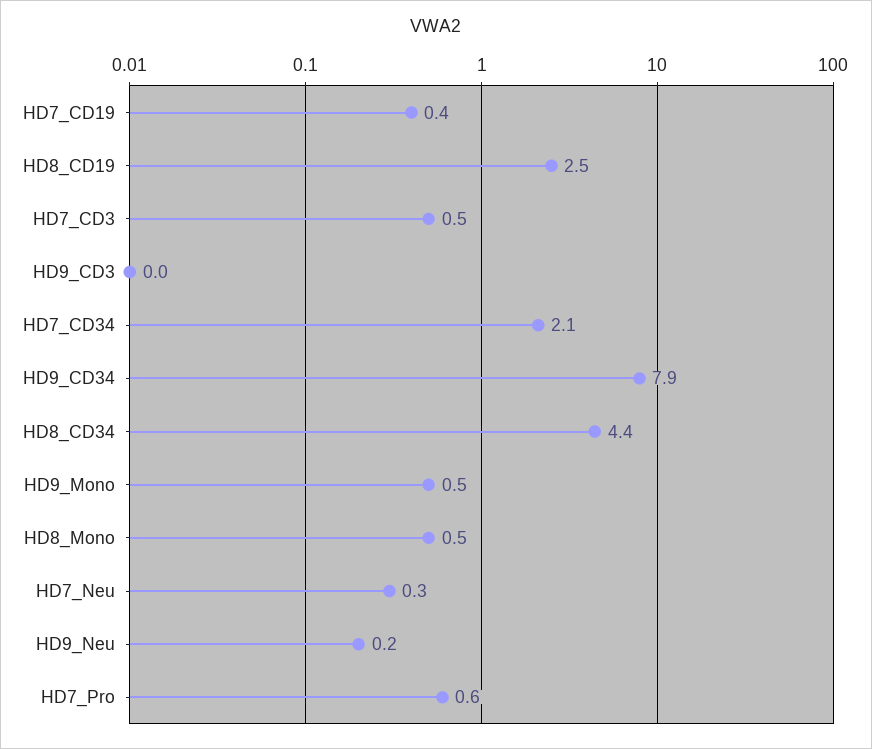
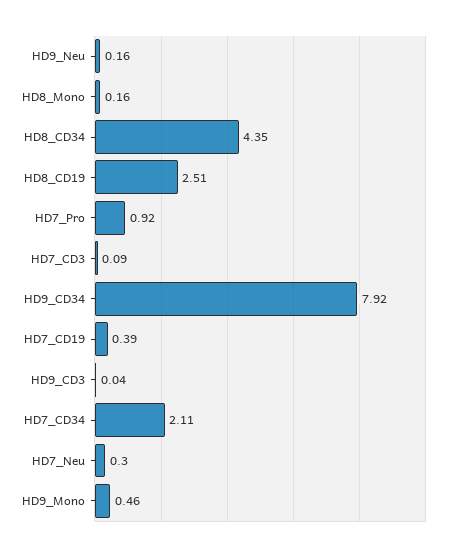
HD7_CD3: 0.5 -> 0.09
HD8_Mono: 0.5 -> 0.16
HD7_Pro: 0.6 -> 0.92

